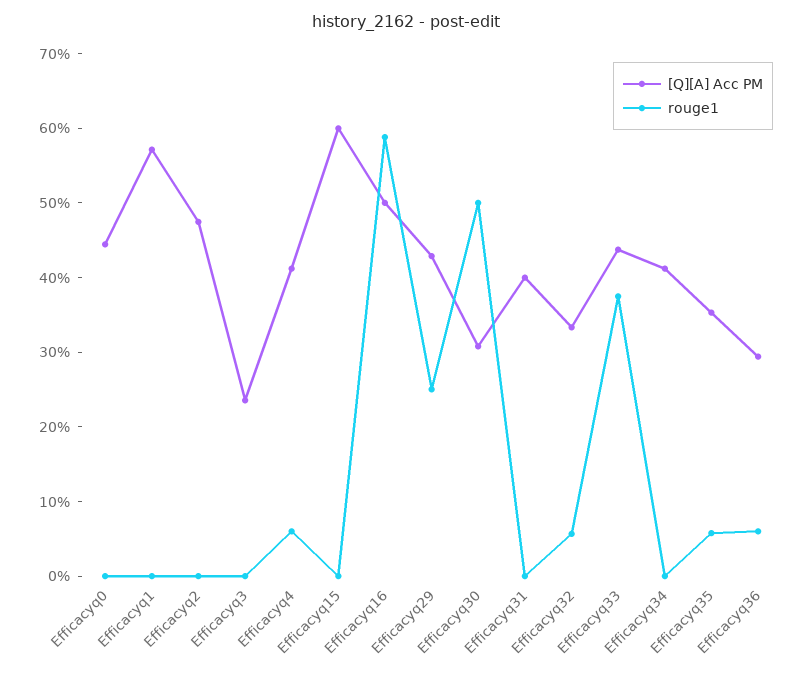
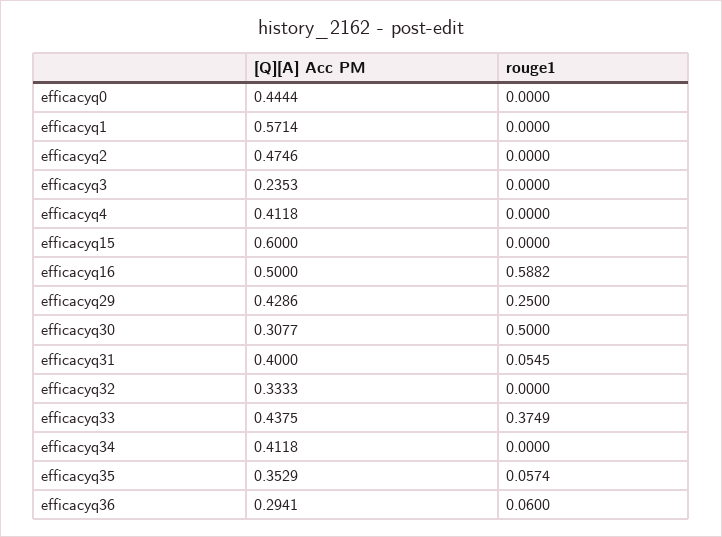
rouge1, Efficacyq4: 0.06 -> 0
rouge1, Efficacyq31: 0 -> 0.0545
rouge1, Efficacyq32: 0.06 -> 0

